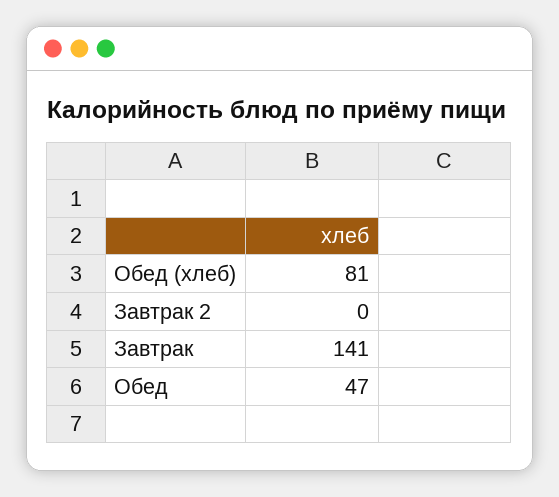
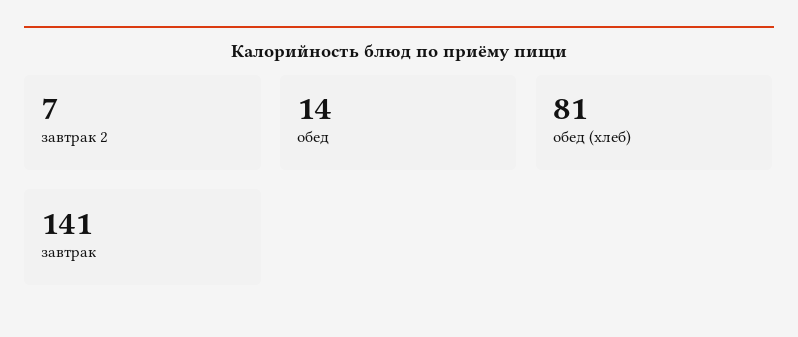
Завтрак 2: 0 -> 7
Обед: 47 -> 14

